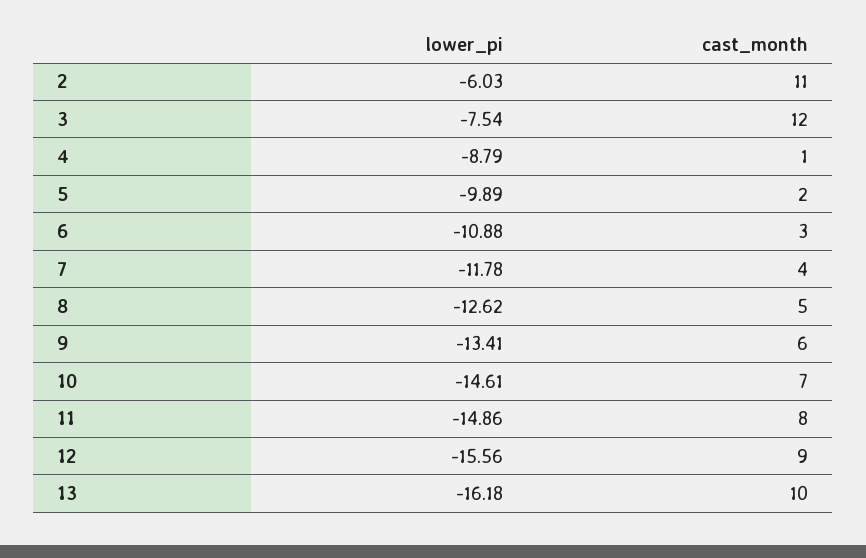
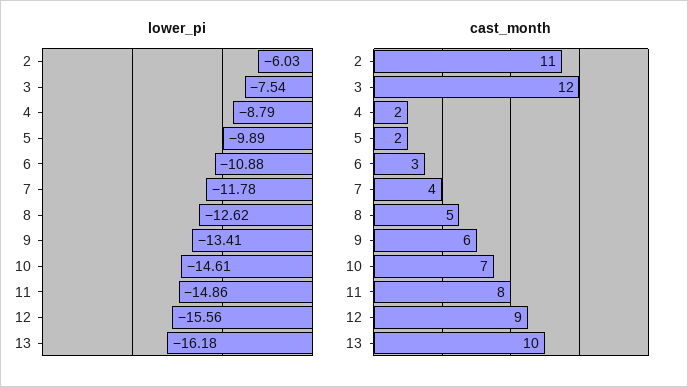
cast_month, 4: 1 -> 2

